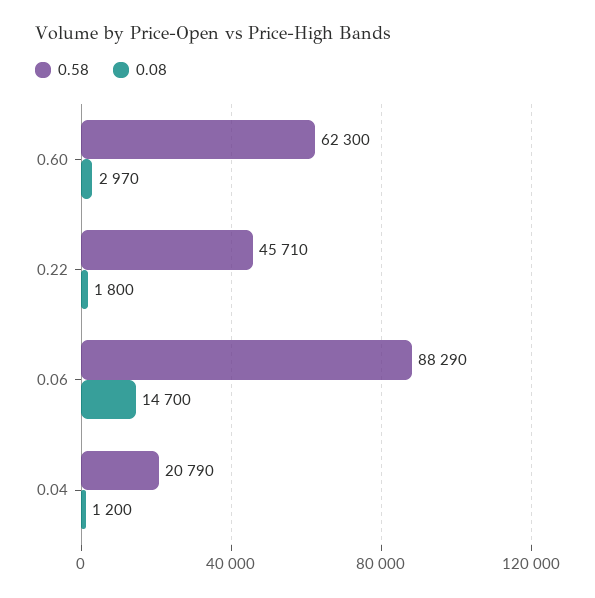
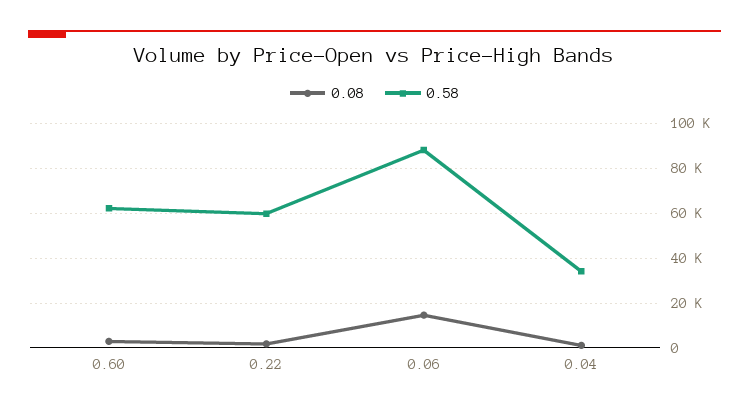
0.58, 0.22: 45710 -> 60000
0.58, 0.04: 20790 -> 35000

